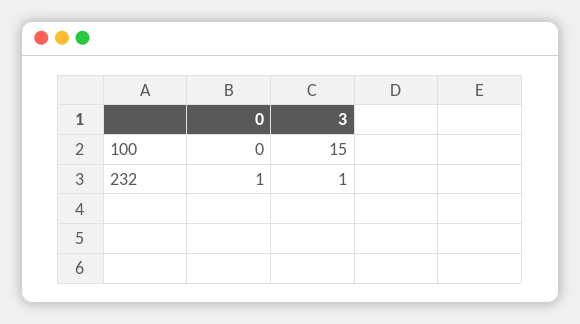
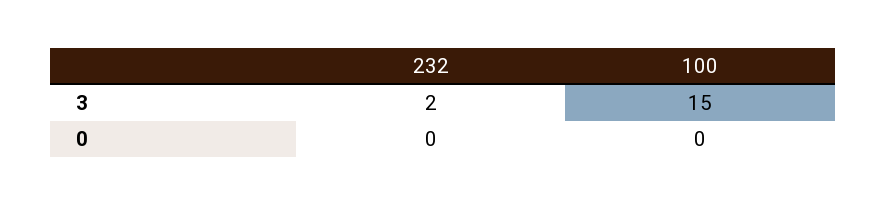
0, 232: 1 -> 0
3, 232: 1 -> 2

